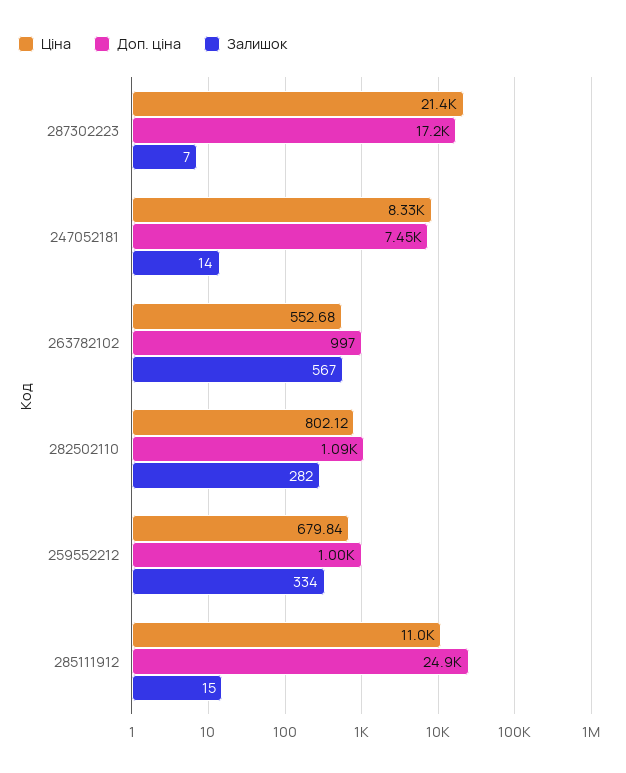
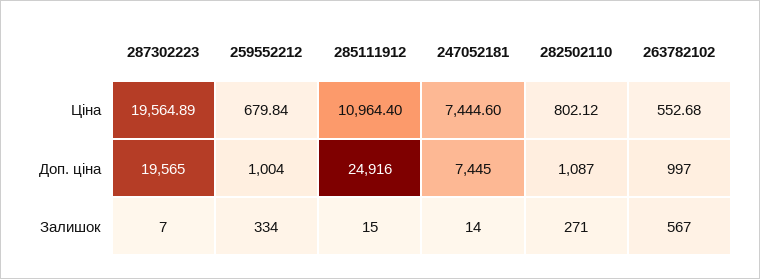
Ціна, 287302223: 21400 -> 19564.89
Доп. ціна, 287302223: 17200 -> 19565
Ціна, 247052181: 8330 -> 7444.6
Залишок, 282502110: 282 -> 271

